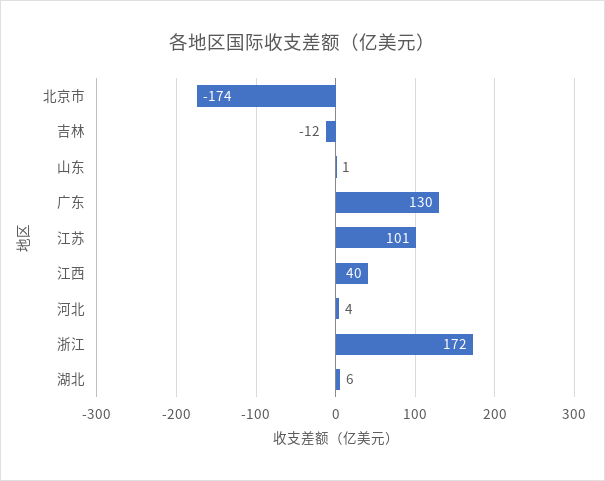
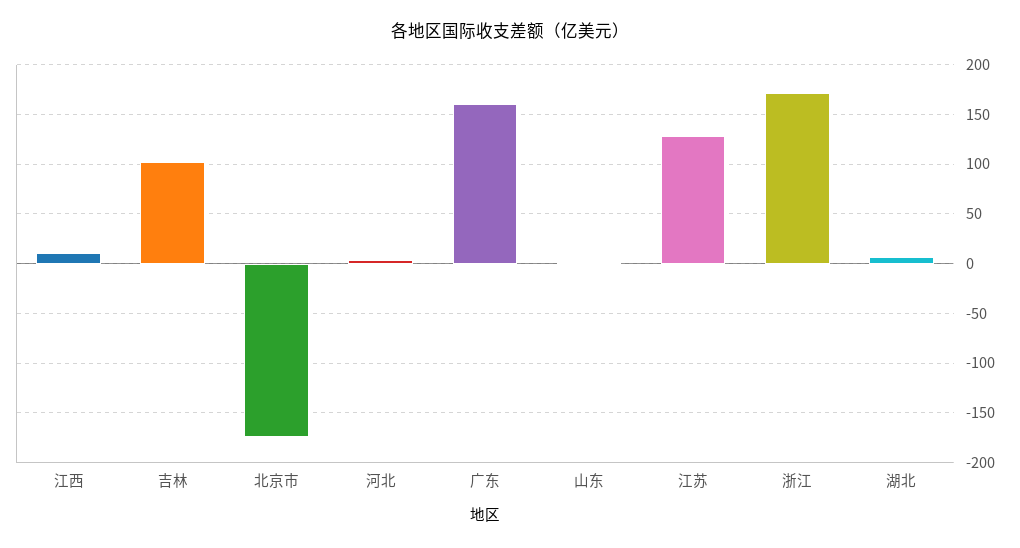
吉林: -12 -> 100
广东: 130 -> 160
江苏: 101 -> 130
江西: 40 -> 10

